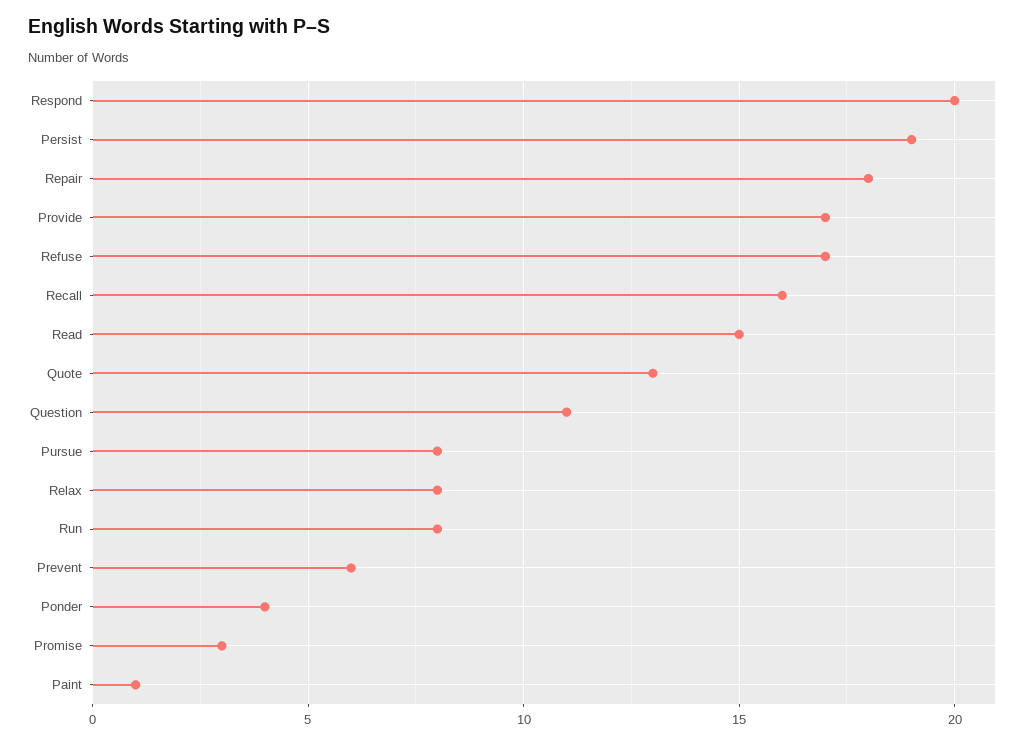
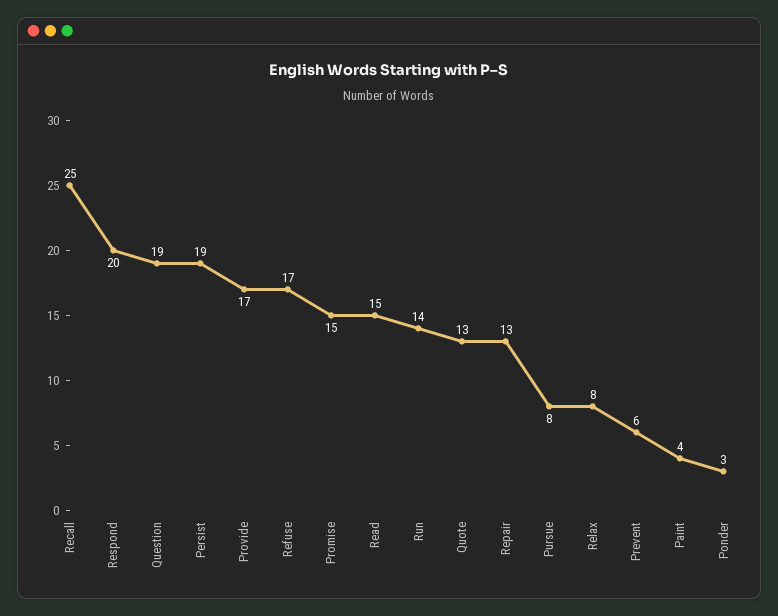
Repair: 18 -> 13
Recall: 16 -> 25
Question: 11 -> 19
Run: 8 -> 14
Ponder: 4 -> 3
Promise: 3 -> 15
Paint: 1 -> 4

